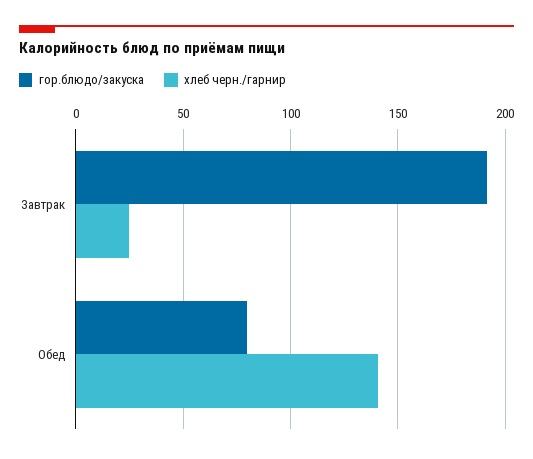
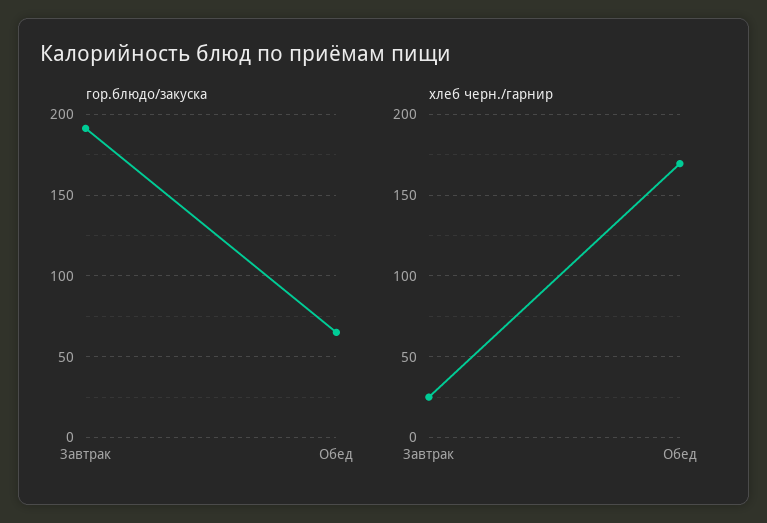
гор.блюдо/закуска, Обед: 80 -> 65
хлеб черн./гарнир, Обед: 140 -> 170

